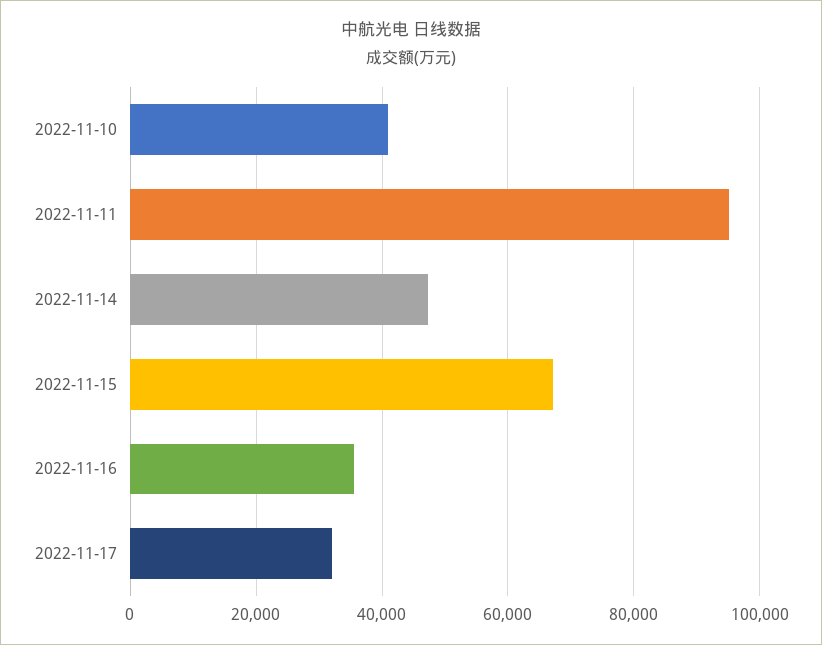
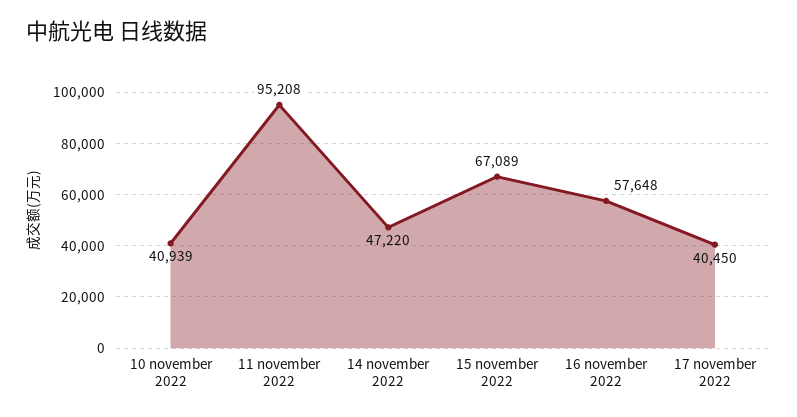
2022-11-16: 36000 -> 57648
2022-11-17: 32000 -> 40450

